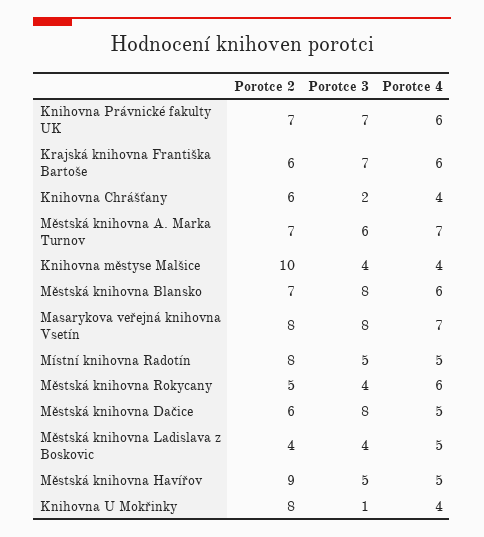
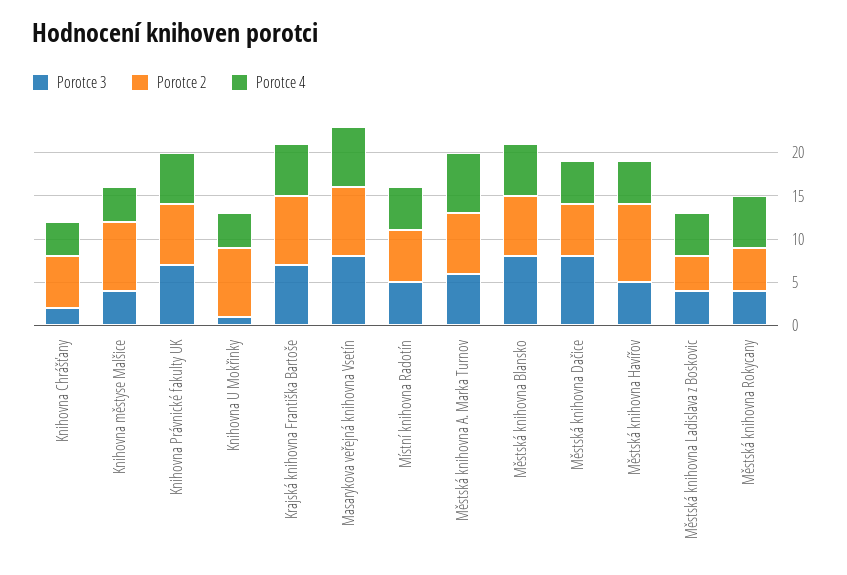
Porotce 2, Krajská knihovna Františka Bartoše: 6 -> 8
Porotce 2, Knihovna městyse Malšice: 10 -> 8
Porotce 2, Místní knihovna Radotín: 8 -> 6

